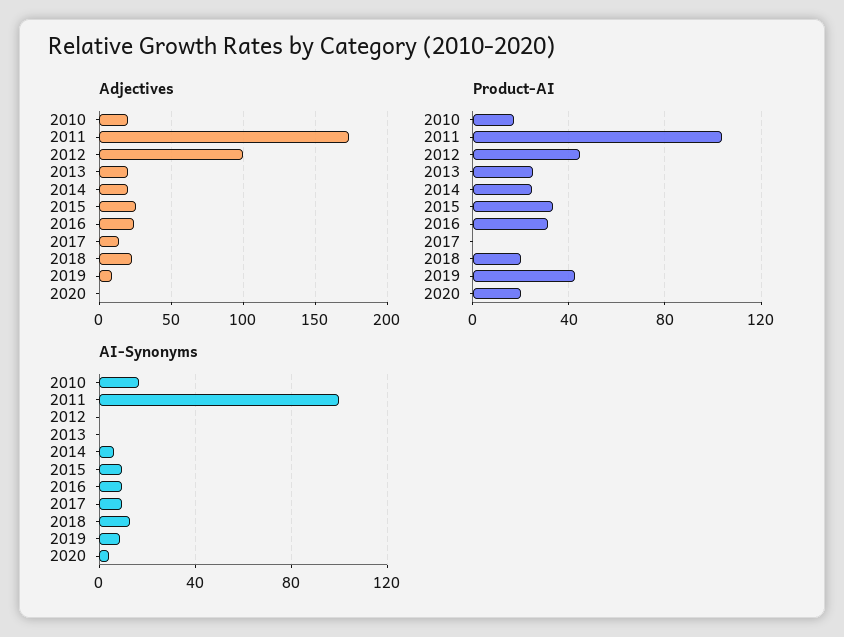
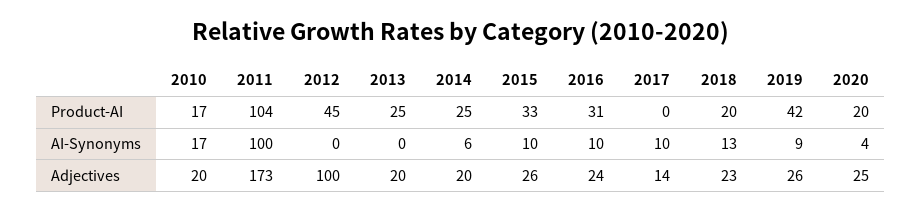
Adjectives, 2019: 10 -> 26
Adjectives, 2020: 0 -> 25

